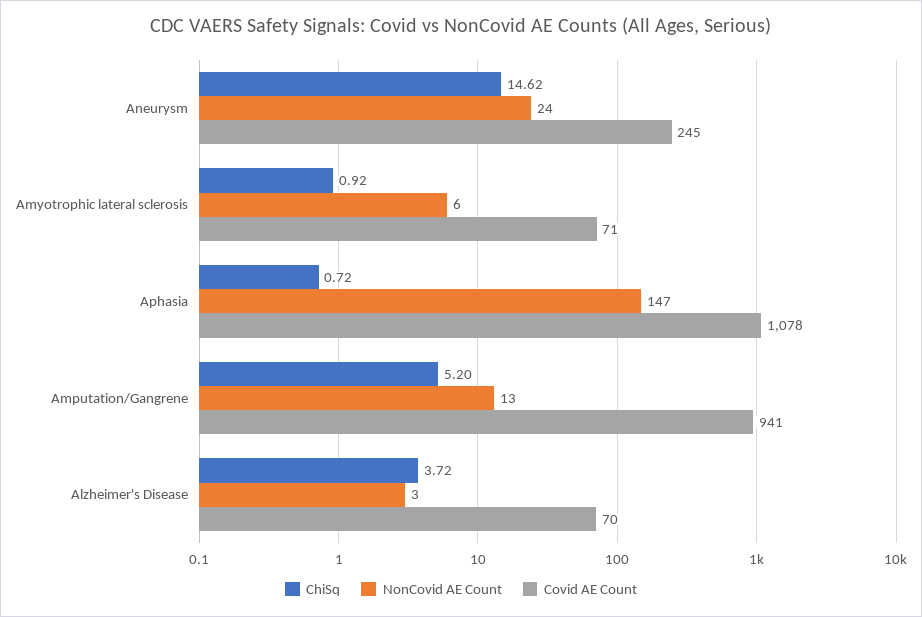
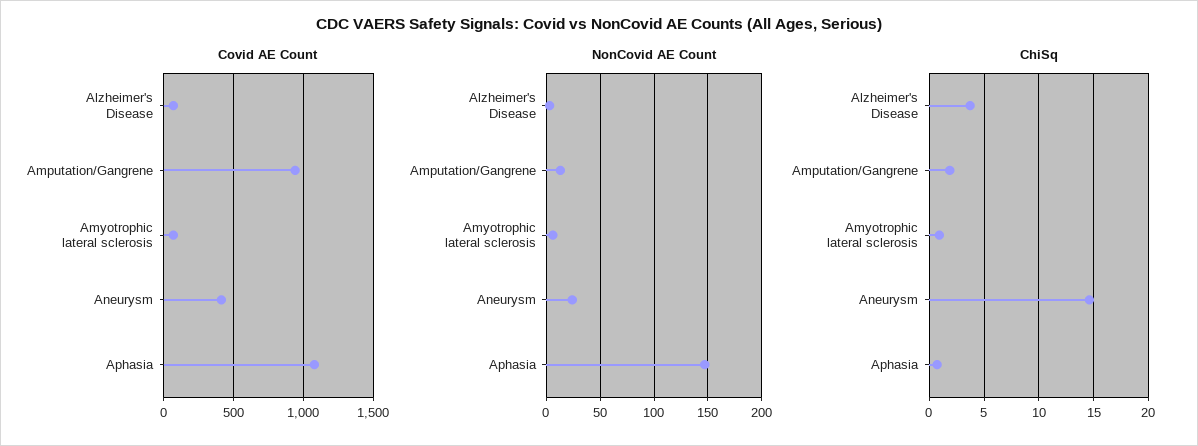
Covid AE Count, Aneurysm: 245 -> 400
ChiSq, Amputation/Gangrene: 5.2 -> 2

